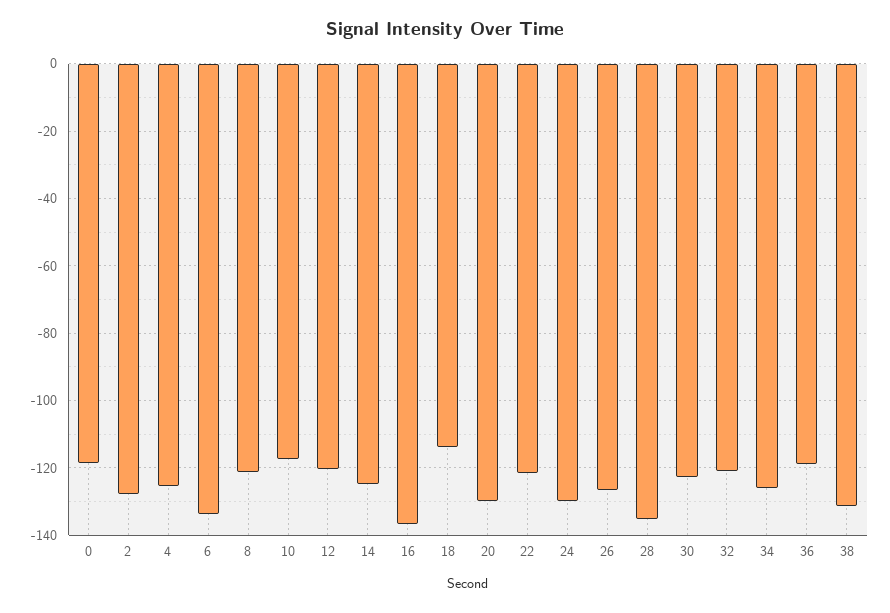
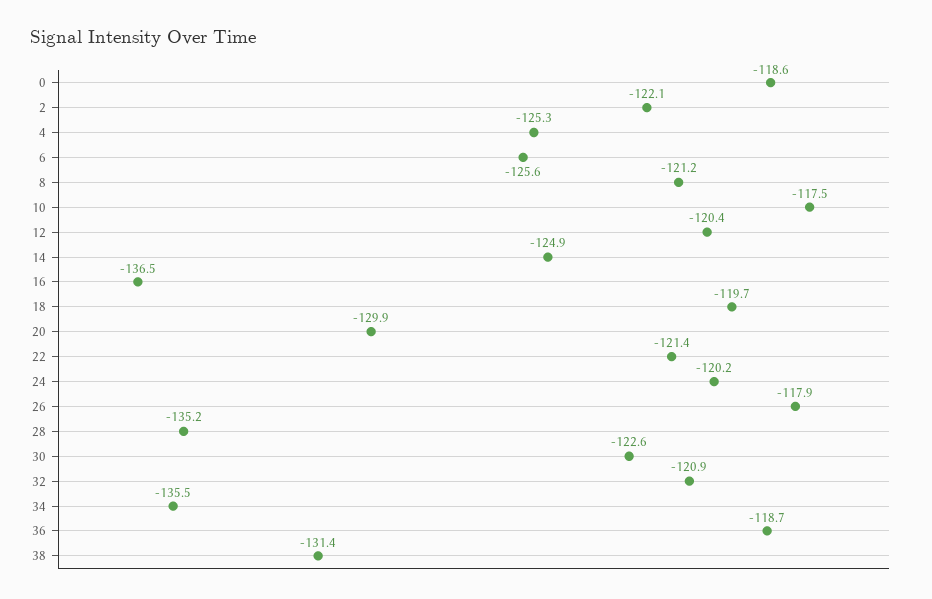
2: -128 -> -122.1
6: -134 -> -125.6
18: -114 -> -119.7
24: -130 -> -120.2
26: -126 -> -117.9
34: -126 -> -135.5

